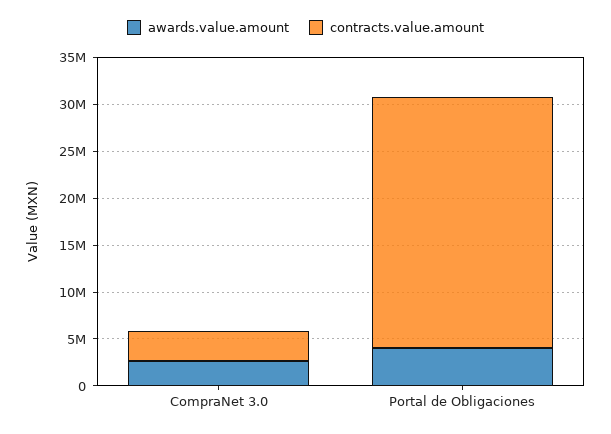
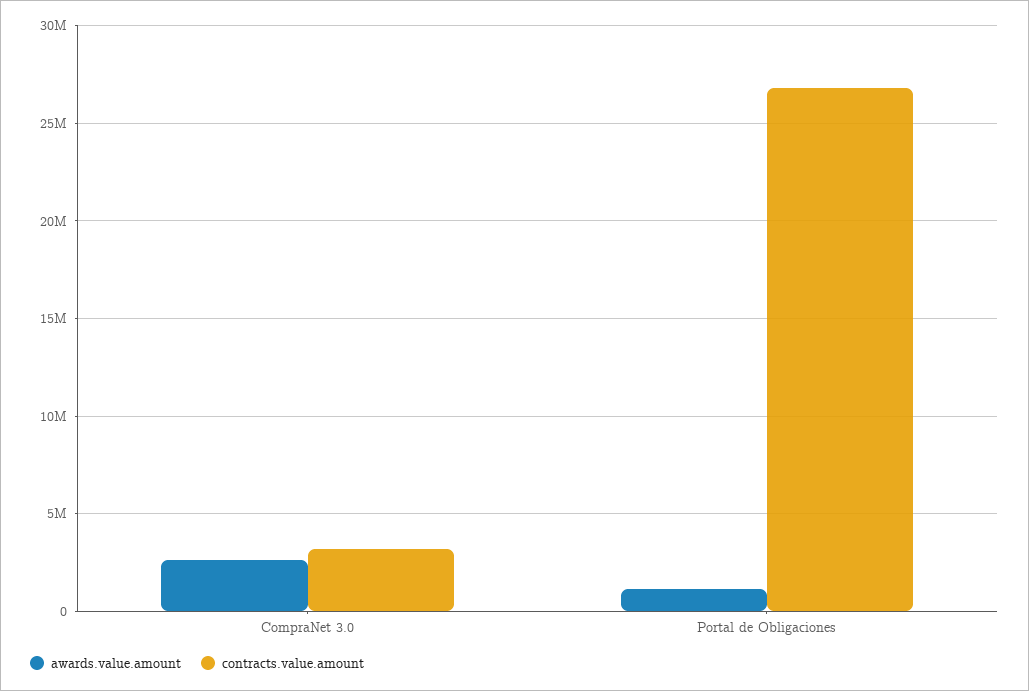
awards.value.amount, Portal de Obligaciones: 4000000 -> 1000000

